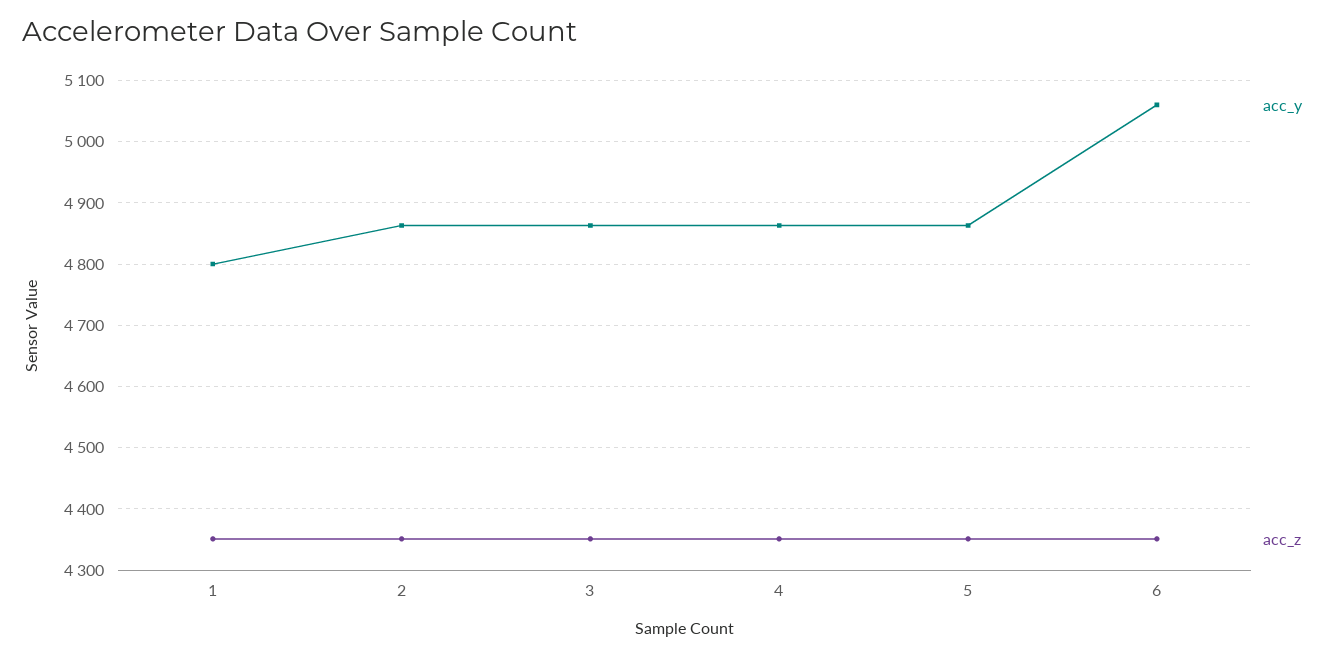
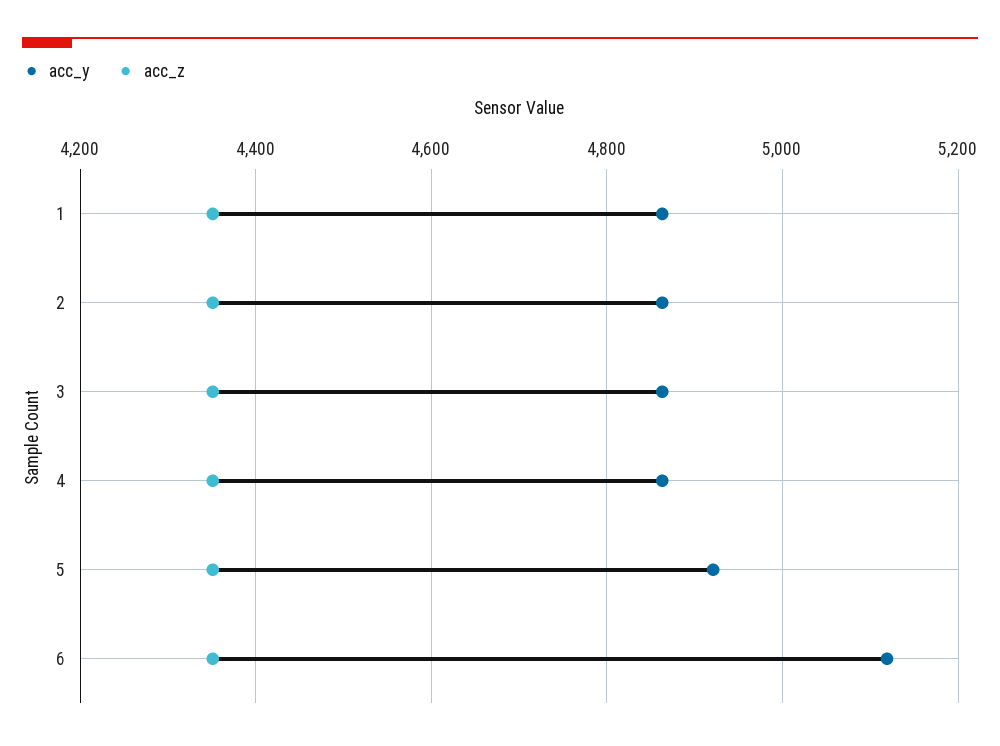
acc_y, 1: 4800 -> 4860
acc_y, 5: 4860 -> 4920
acc_y, 6: 5060 -> 5120

